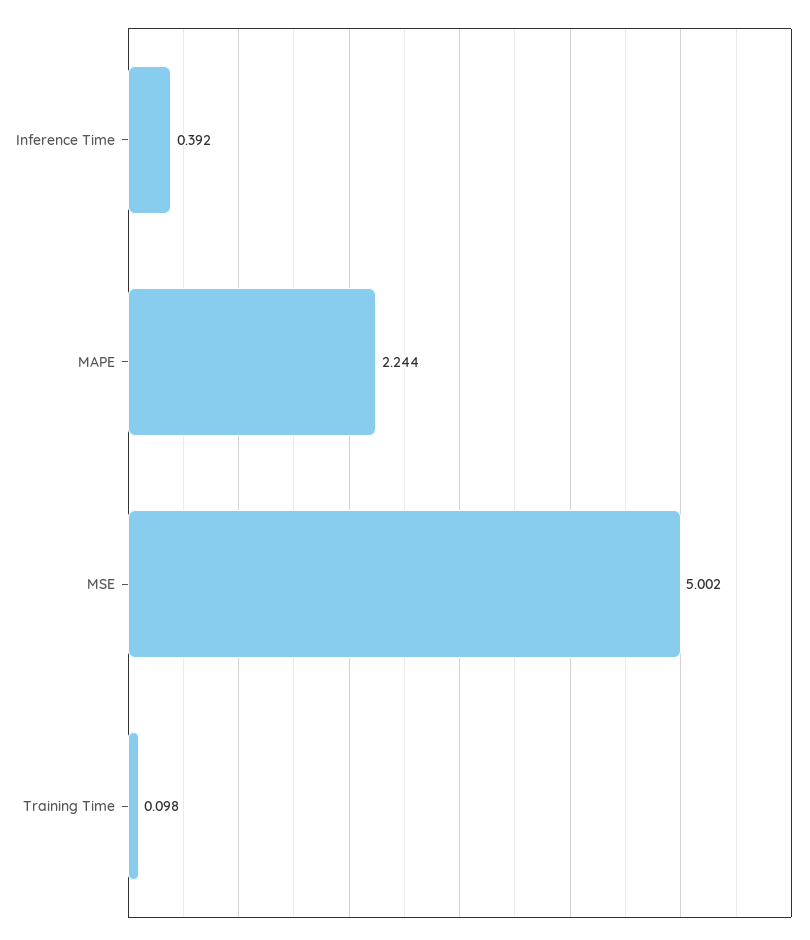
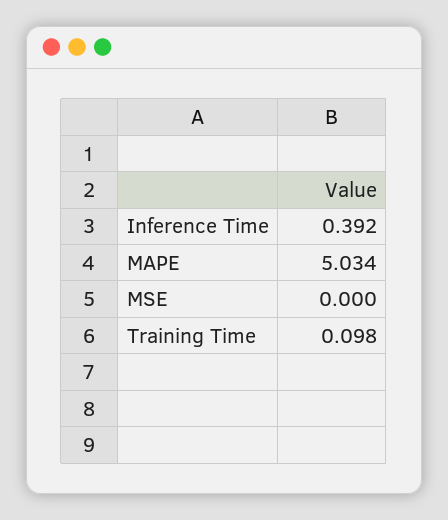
MAPE: 2.244 -> 5.034
MSE: 5.002 -> 0

